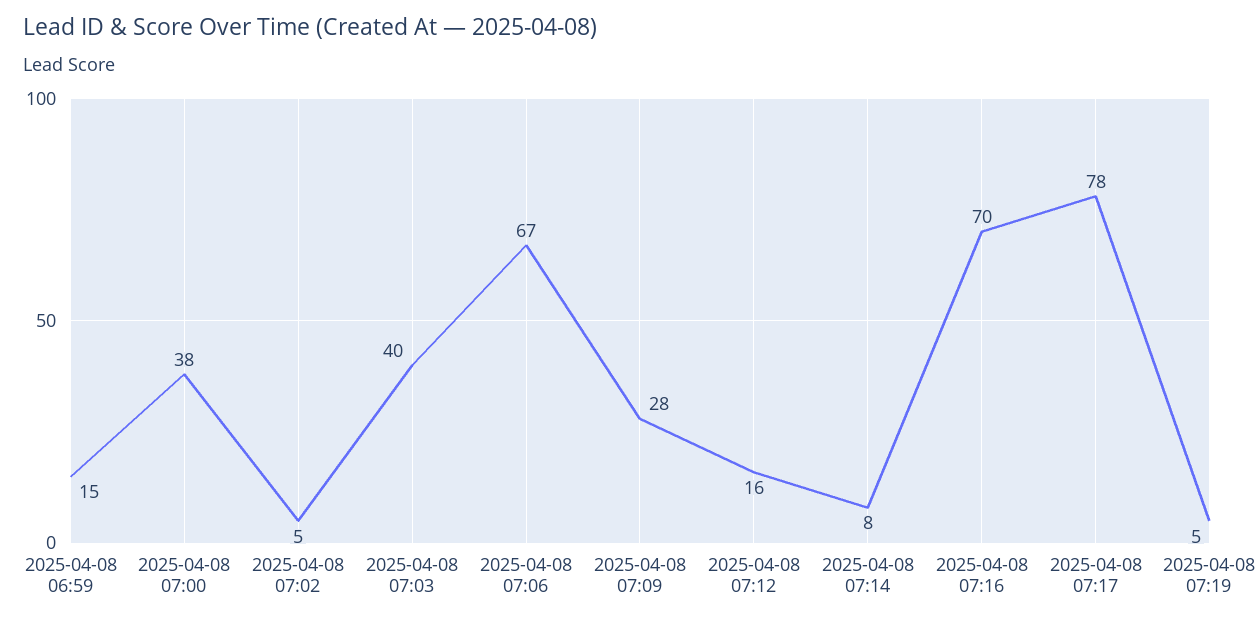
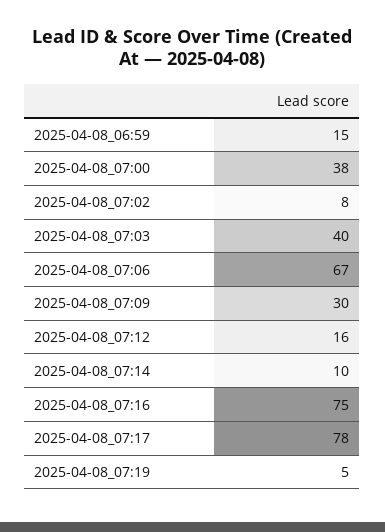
2025-04-08 07:02: 5 -> 8
2025-04-08 07:09: 28 -> 30
2025-04-08 07:14: 8 -> 10
2025-04-08 07:16: 70 -> 75

